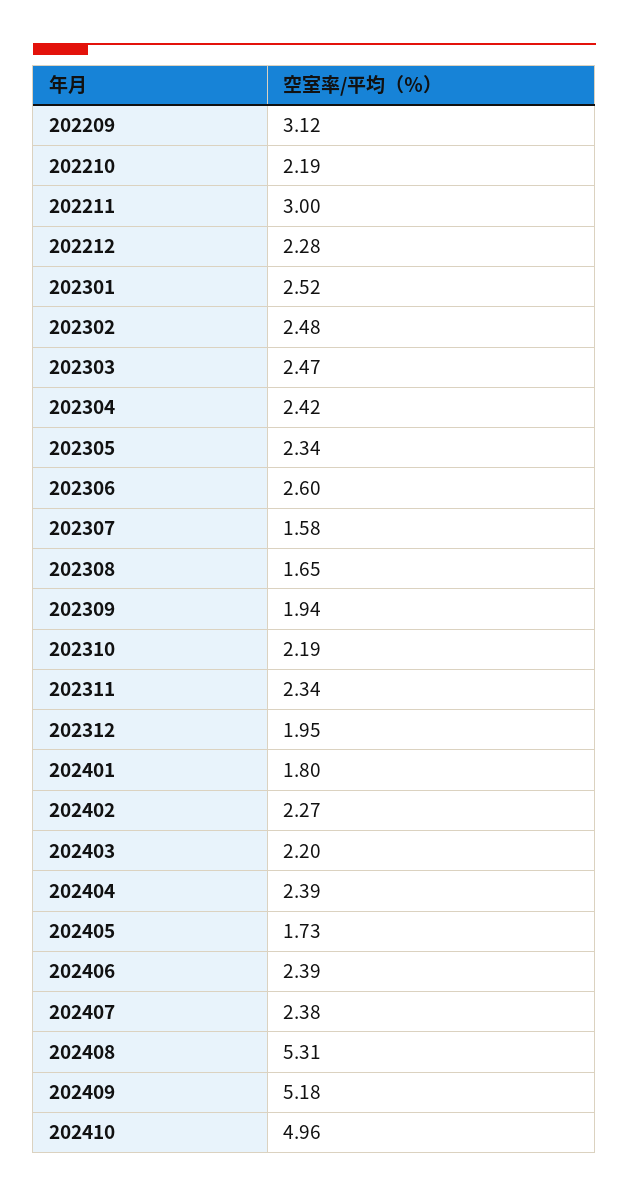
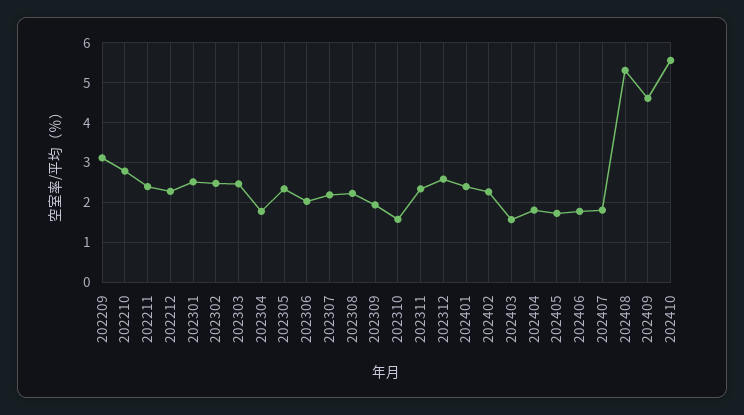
202210: 2.19 -> 2.8
202211: 3 -> 2.4
202304: 2.42 -> 1.8
202306: 2.6 -> 2
202307: 1.58 -> 2.2
202308: 1.65 -> 2.2
202310: 2.19 -> 1.6
202312: 1.95 -> 2.6
202401: 1.8 -> 2.4
202403: 2.2 -> 1.6
202404: 2.39 -> 1.8
202406: 2.39 -> 1.8
202407: 2.38 -> 1.8
202409: 5.18 -> 4.6
202410: 4.96 -> 5.6

